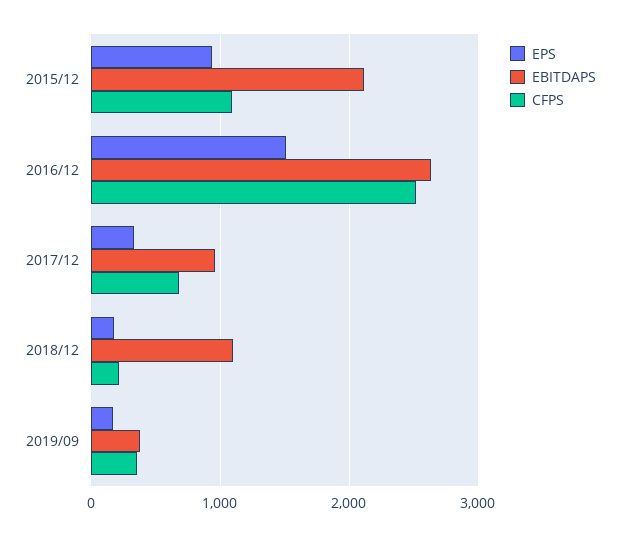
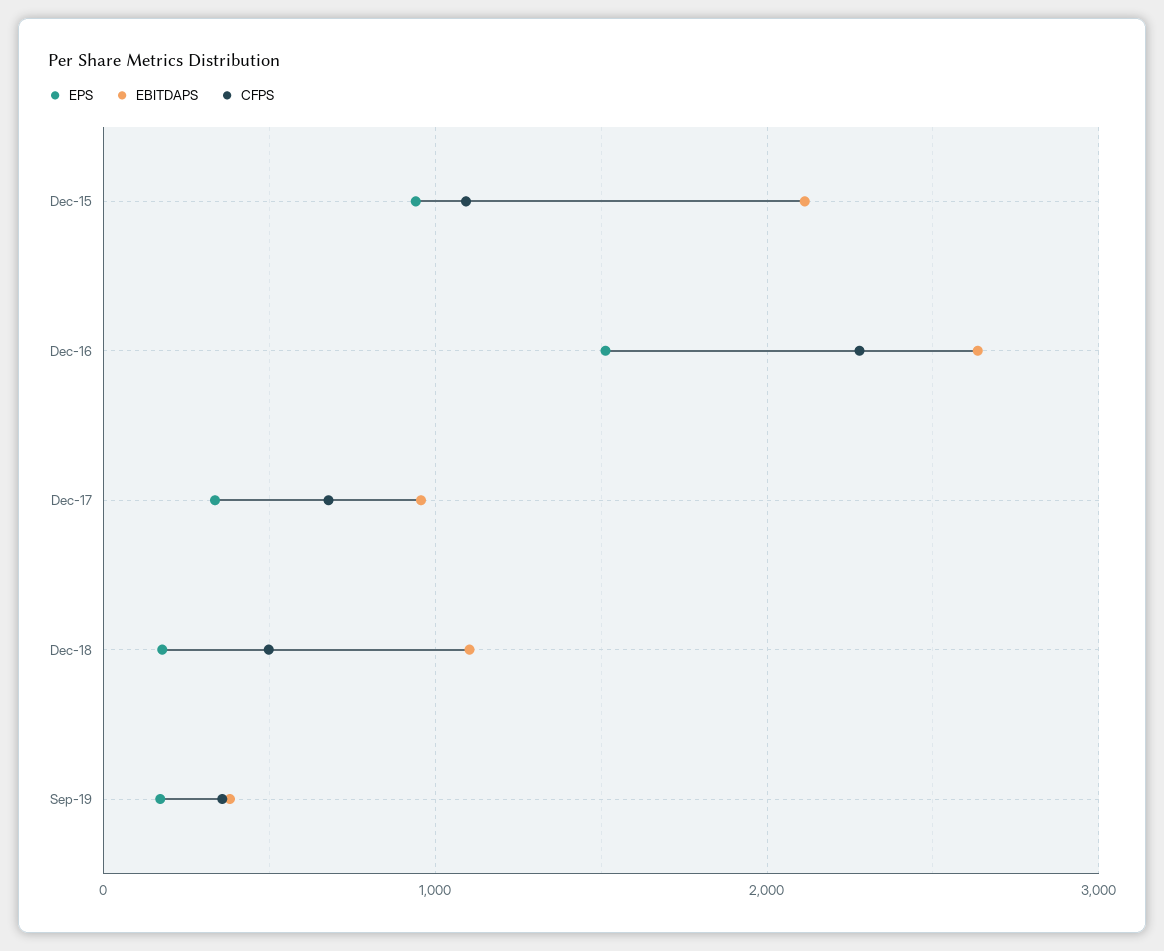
CFPS, 2016/12: 2500 -> 2300
CFPS, 2018/12: 200 -> 500

